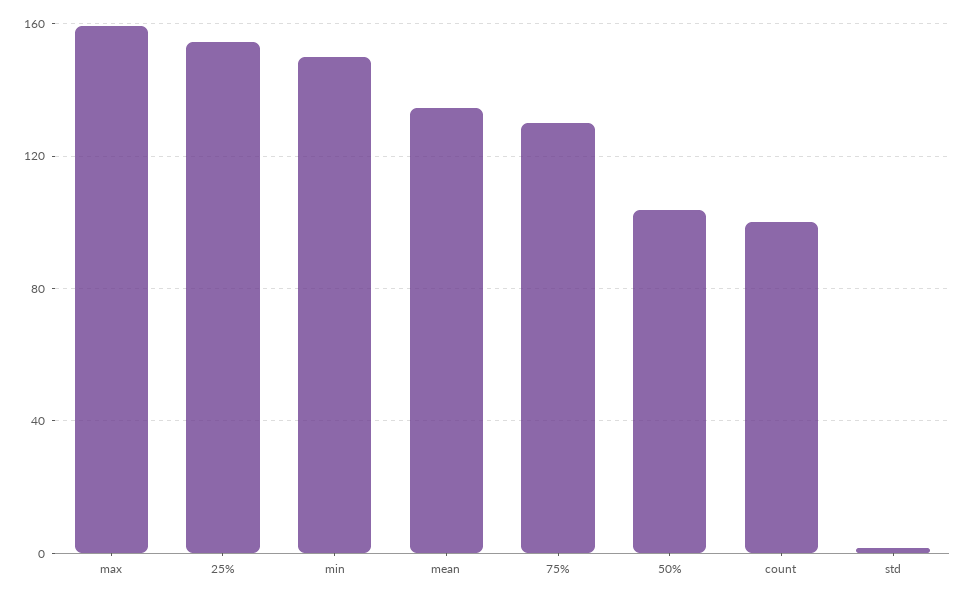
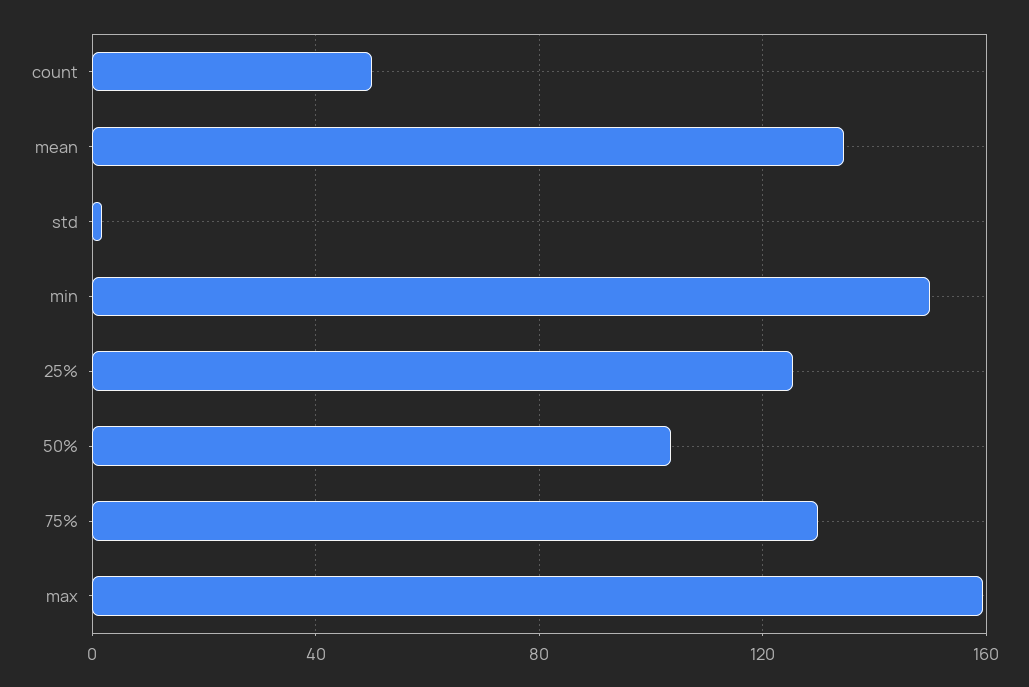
25%: 155 -> 125
count: 100 -> 50

